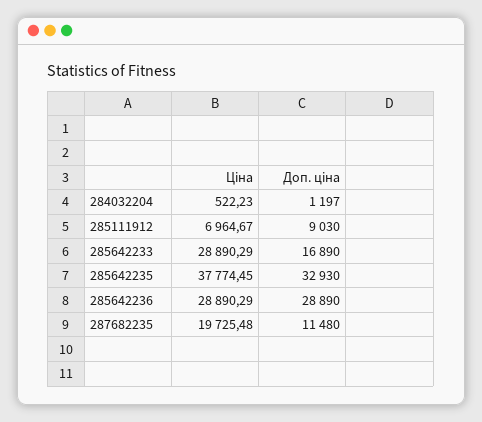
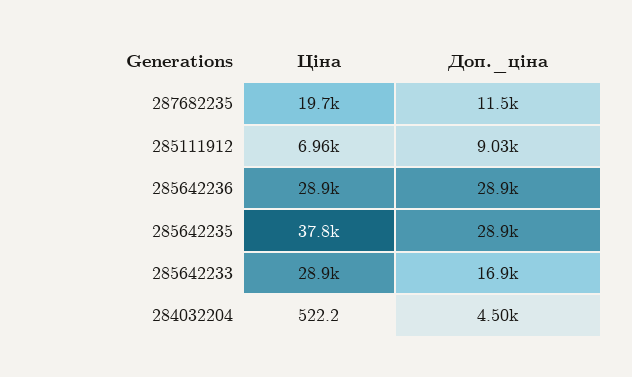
Доп. ціна, 284032204: 1197 -> 4500
Доп. ціна, 285642235: 32930 -> 28900

